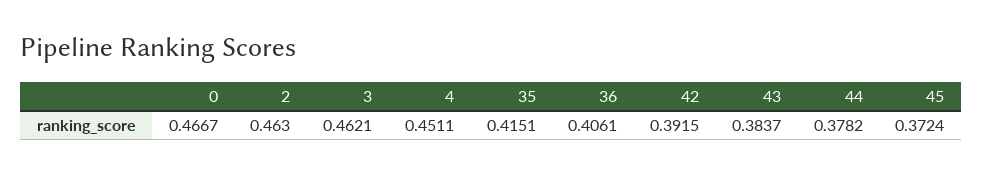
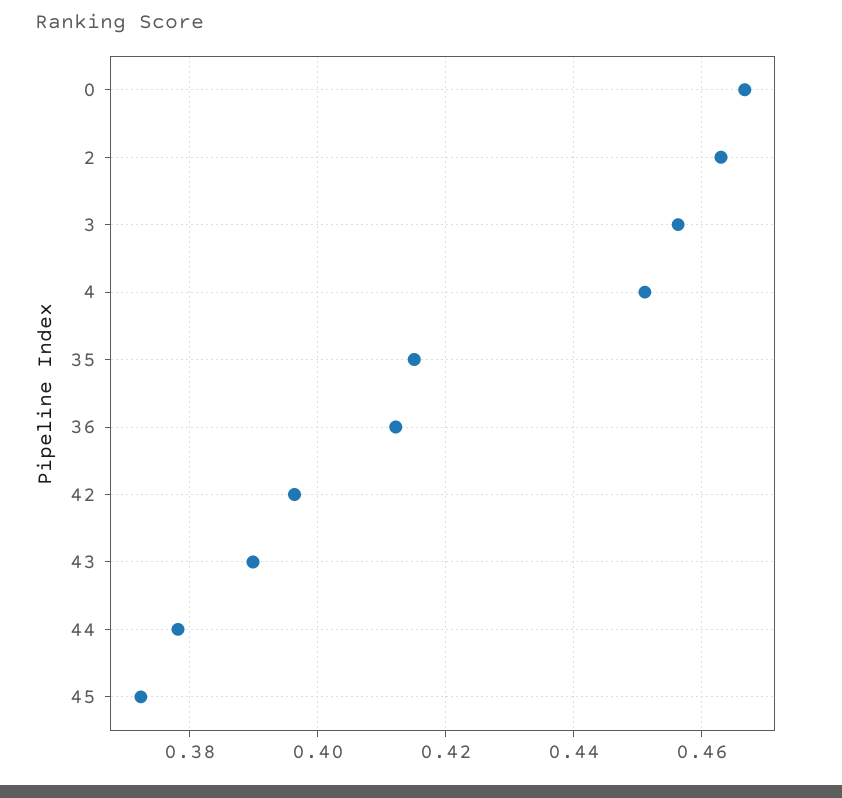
3: 0.4621 -> 0.456
36: 0.4061 -> 0.412
42: 0.3915 -> 0.396
43: 0.3837 -> 0.39

